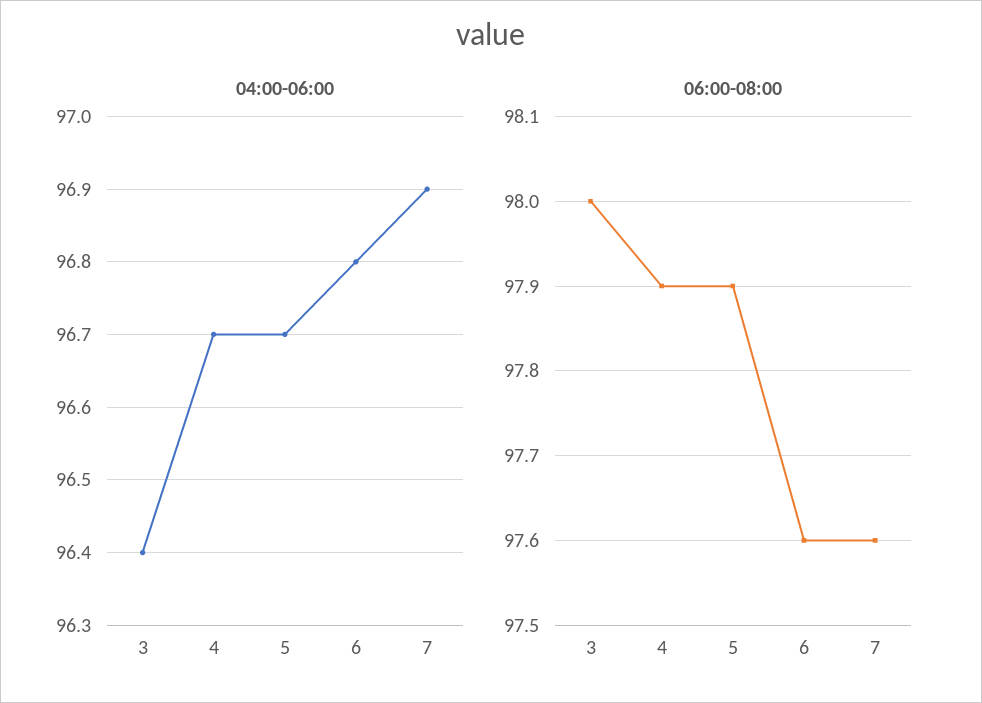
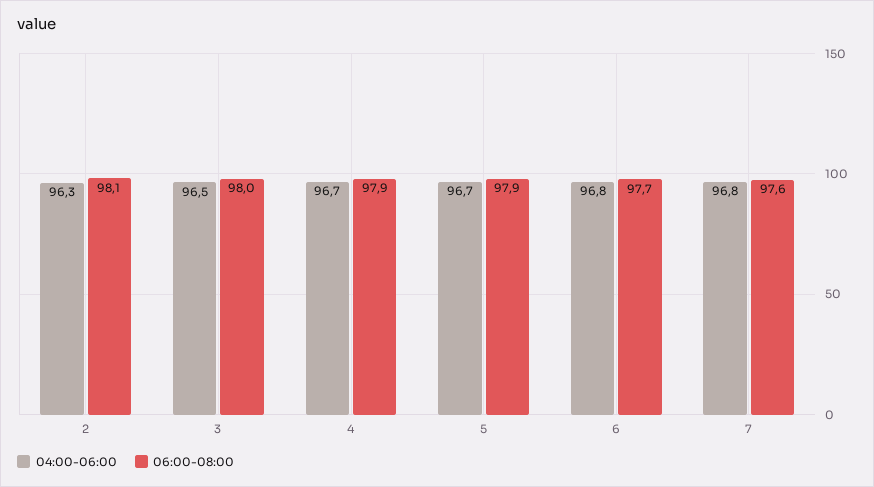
04:00-06:00, 3: 96.4 -> 96.5
04:00-06:00, 7: 96.9 -> 96.8
06:00-08:00, 6: 97.6 -> 97.7
04:00-06:00, 2: none -> 96.3
06:00-08:00, 2: none -> 98.1

